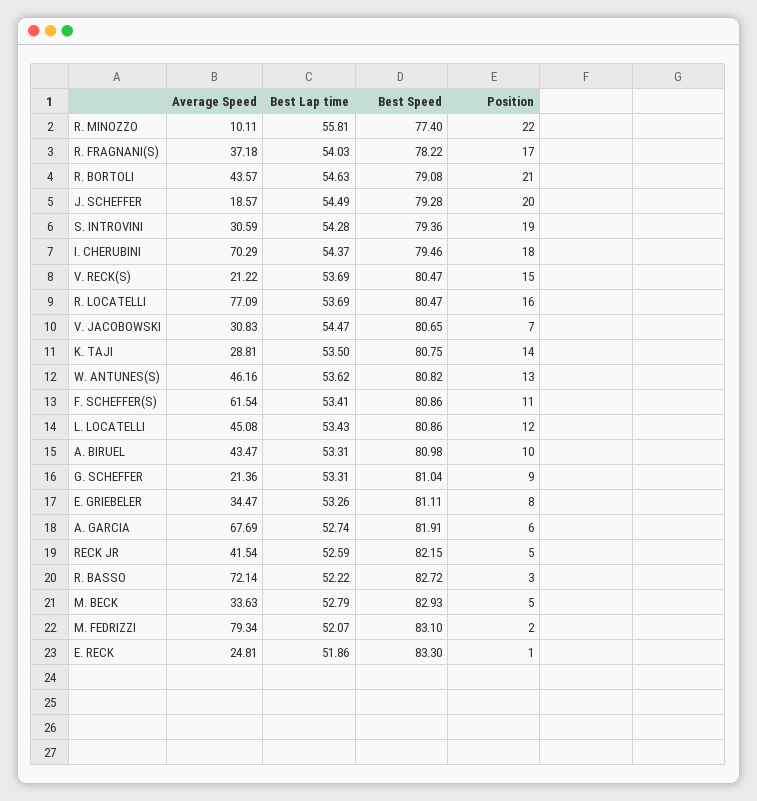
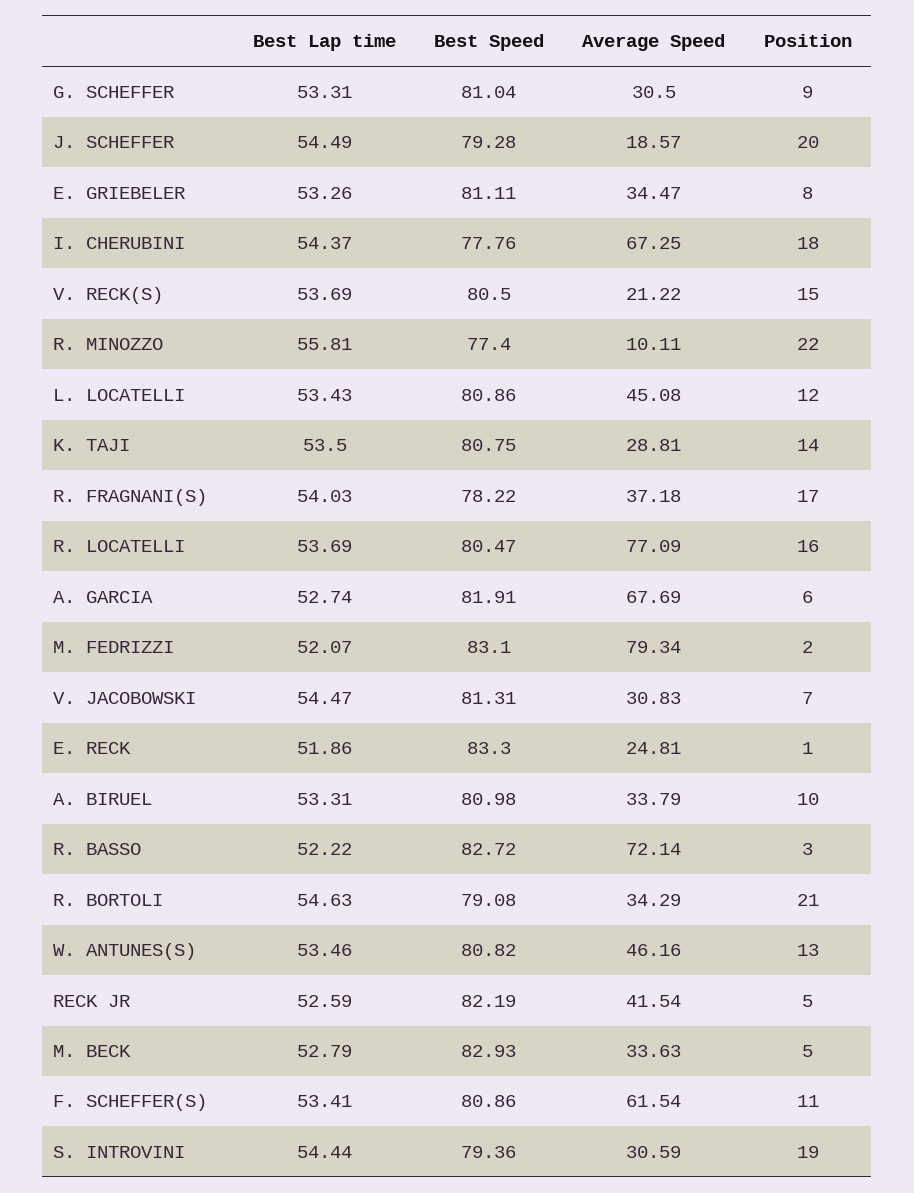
Average Speed, R. BORTOLI: 43.57 -> 34.29
Best Lap time, S. INTROVINI: 54.28 -> 54.44
Average Speed, I. CHERUBINI: 70.29 -> 67.25
Best Speed, I. CHERUBINI: 79.46 -> 77.76
Best Speed, V. RECK(S): 80.47 -> 80.5
Best Speed, V. JACOBOWSKI: 80.65 -> 81.31
Best Lap time, W. ANTUNES(S): 53.62 -> 53.46
Average Speed, A. BIRUEL: 43.47 -> 33.79
Average Speed, G. SCHEFFER: 21.36 -> 30.5
Best Speed, RECK JR: 82.15 -> 82.19

